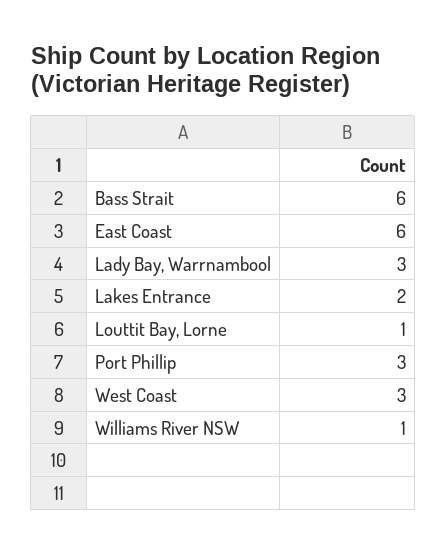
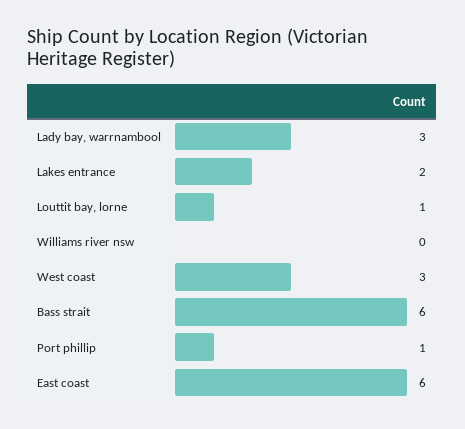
Port Phillip: 3 -> 1
Williams River NSW: 1 -> 0

